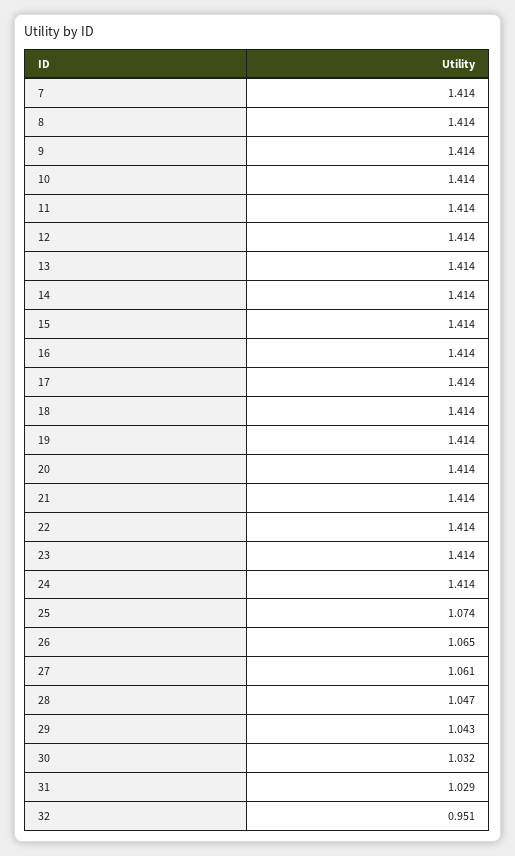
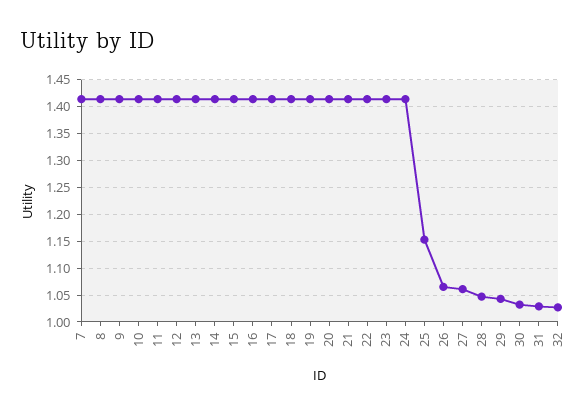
25: 1.074 -> 1.15
32: 0.951 -> 1.025

